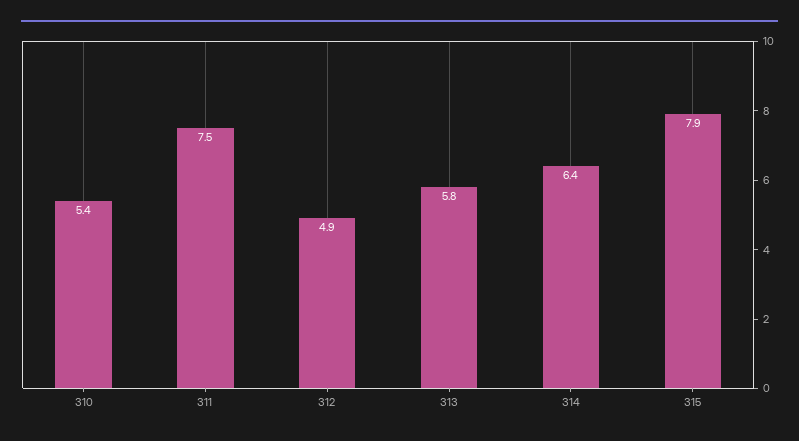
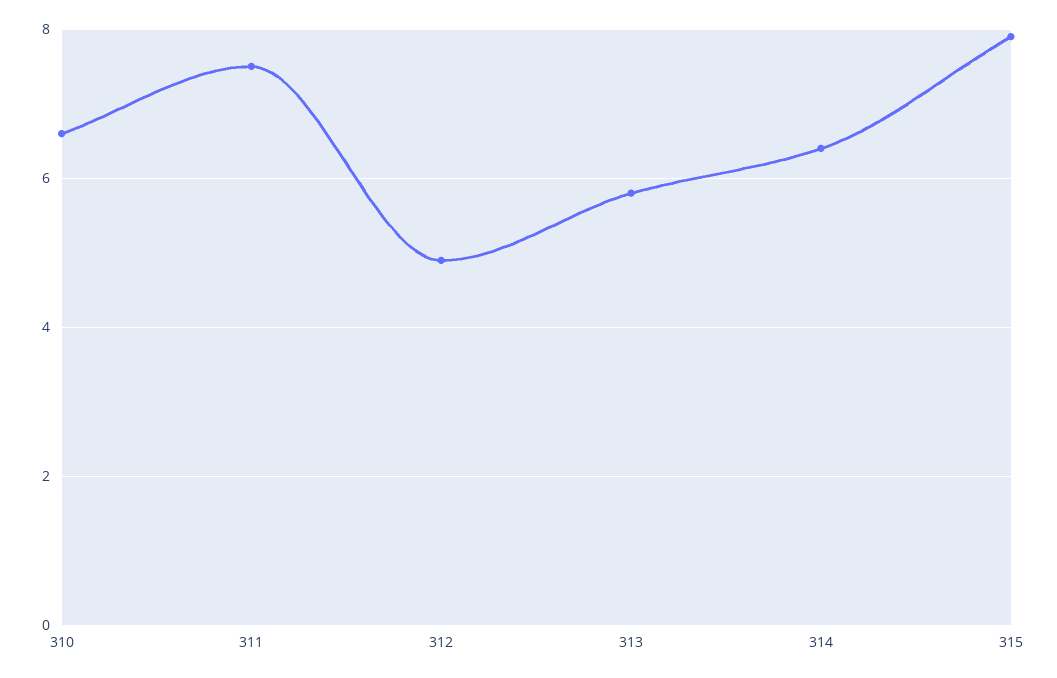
310: 5.4 -> 6.5

